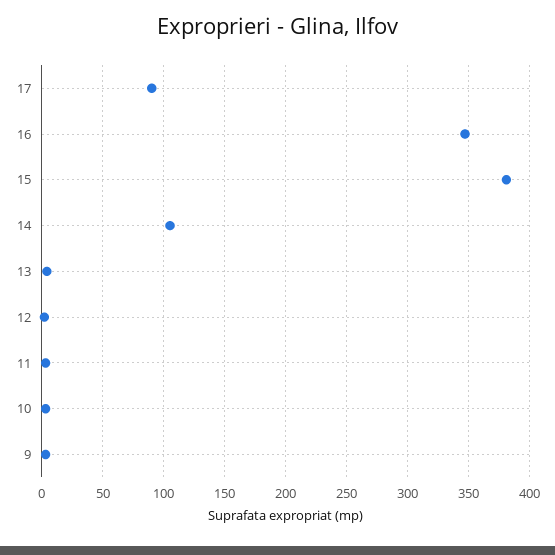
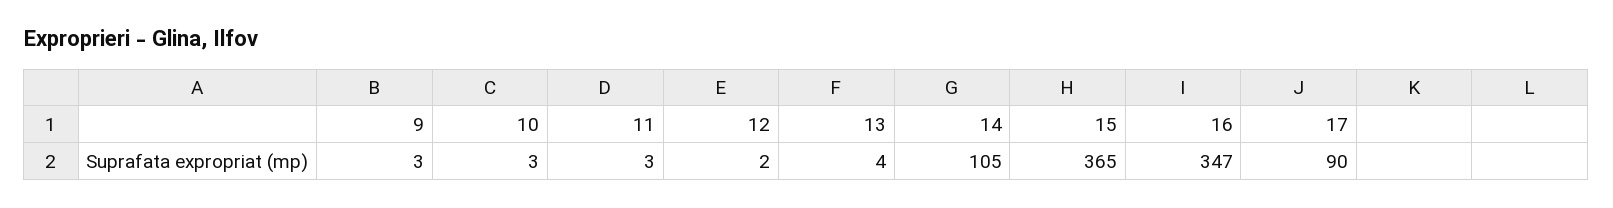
15: 380 -> 365

